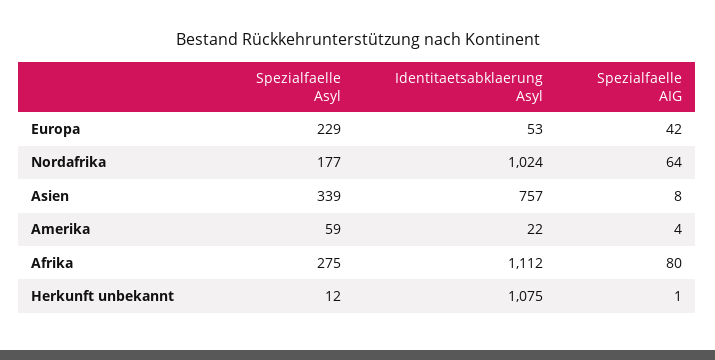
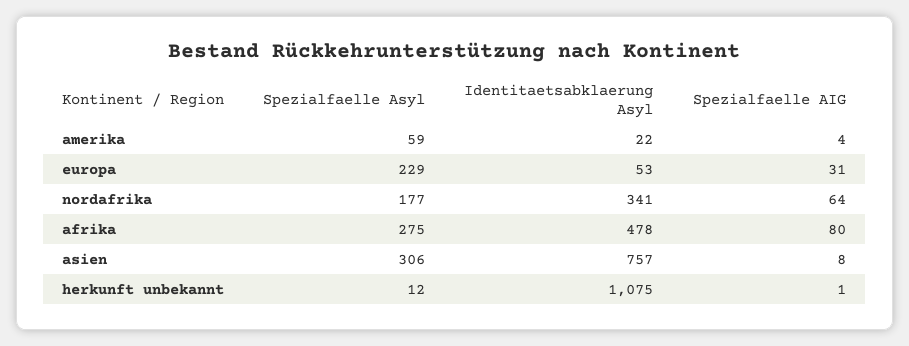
Spezialfaelle AIG, Europa: 42 -> 31
Identitaetsabklaerung Asyl, Nordafrika: 1024 -> 341
Spezialfaelle Asyl, Asien: 339 -> 306
Identitaetsabklaerung Asyl, Afrika: 1112 -> 478

